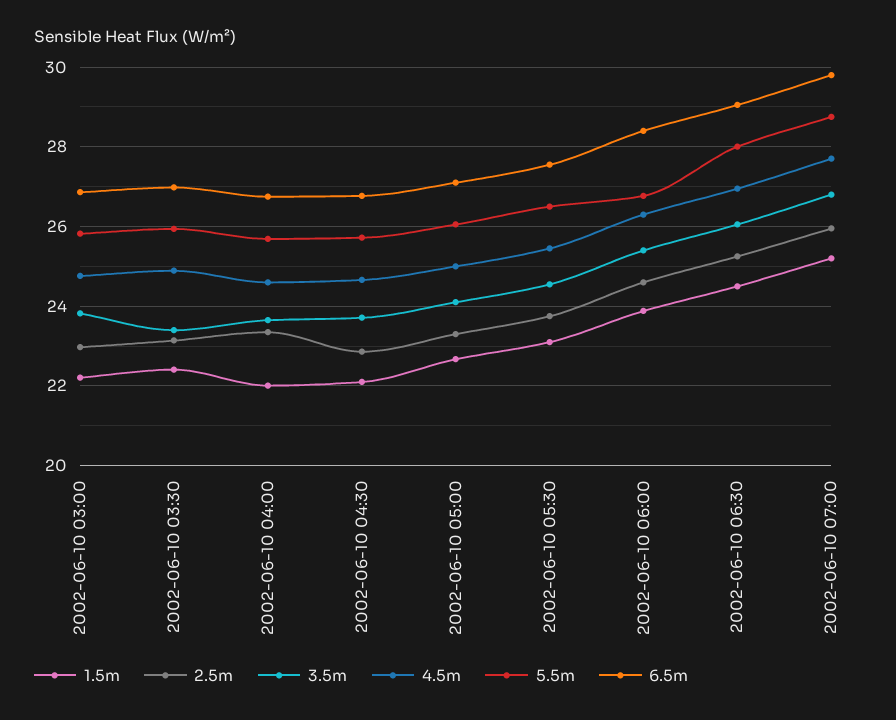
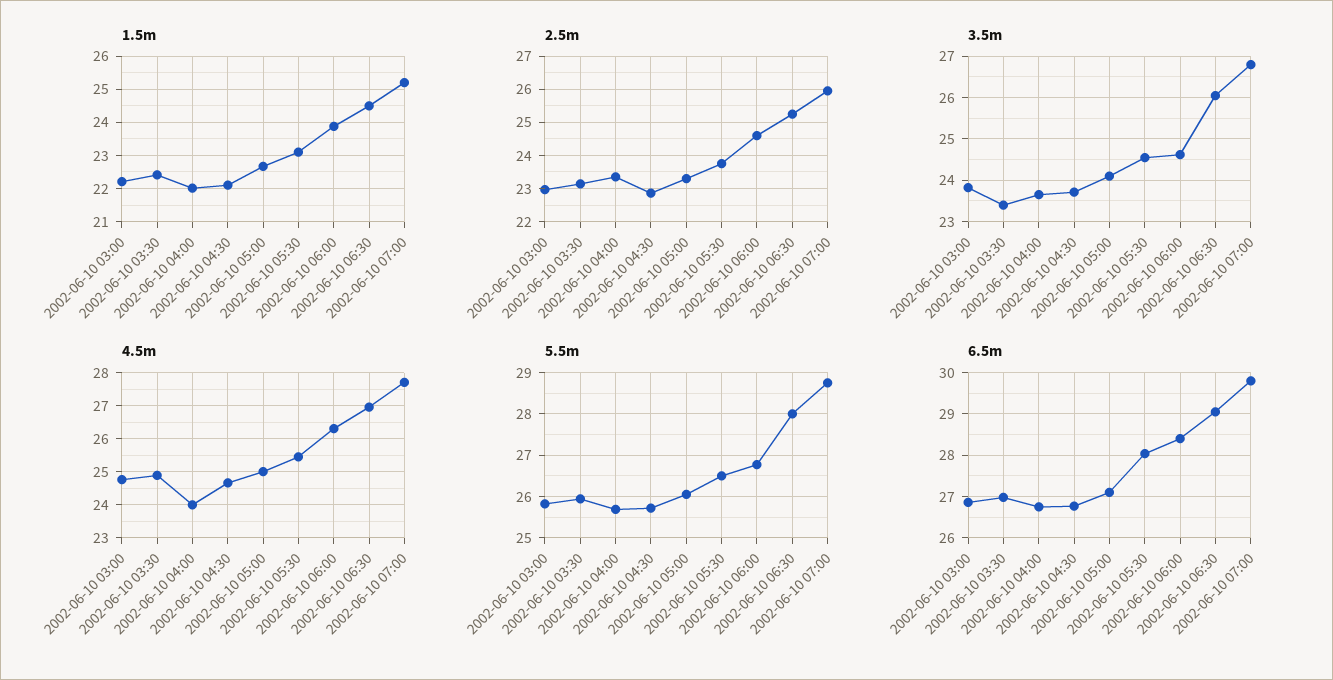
4.5m, 2002-06-10 04:00: 24.6 -> 24
6.5m, 2002-06-10 05:30: 27.6 -> 28
3.5m, 2002-06-10 06:00: 25.4 -> 24.6

